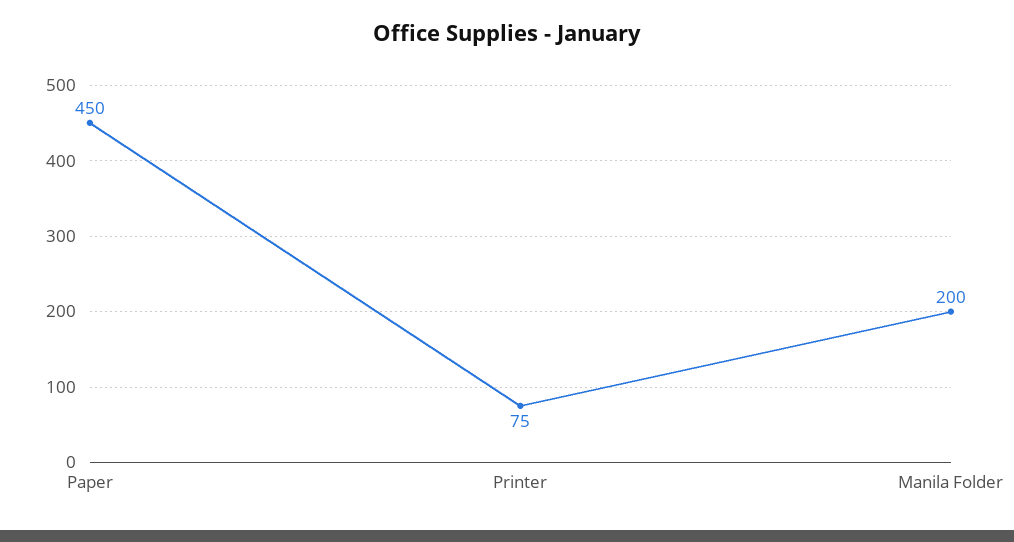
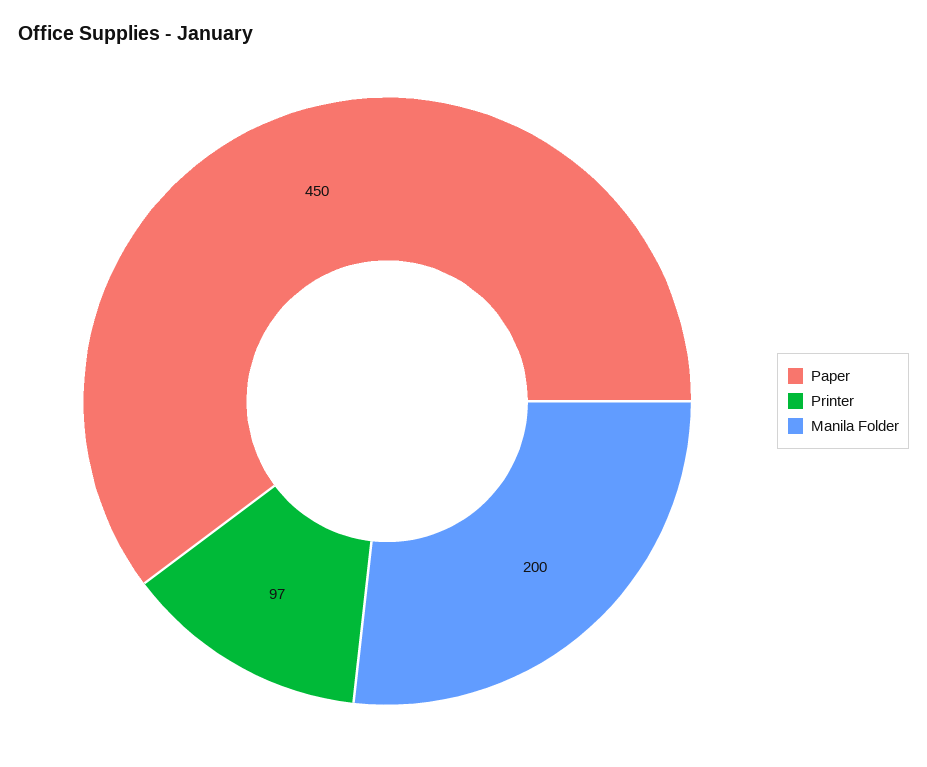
Printer: 75 -> 97

